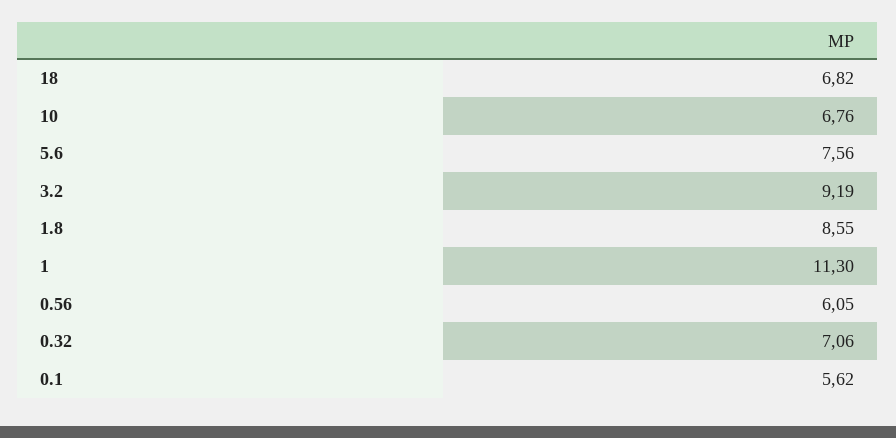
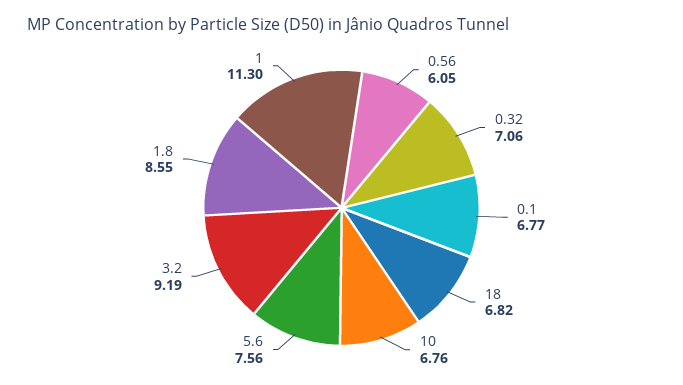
0.1: 5.62 -> 6.77

